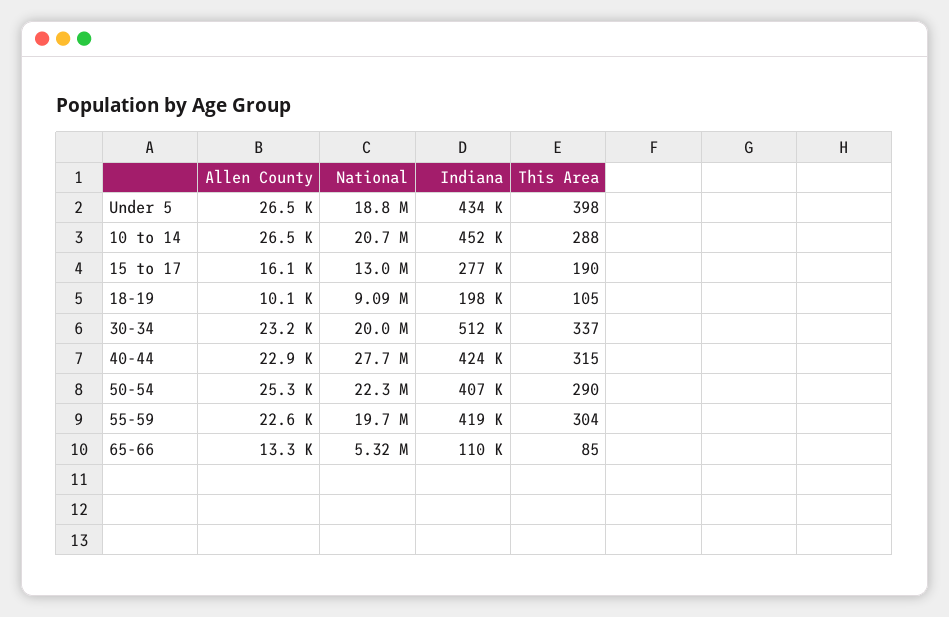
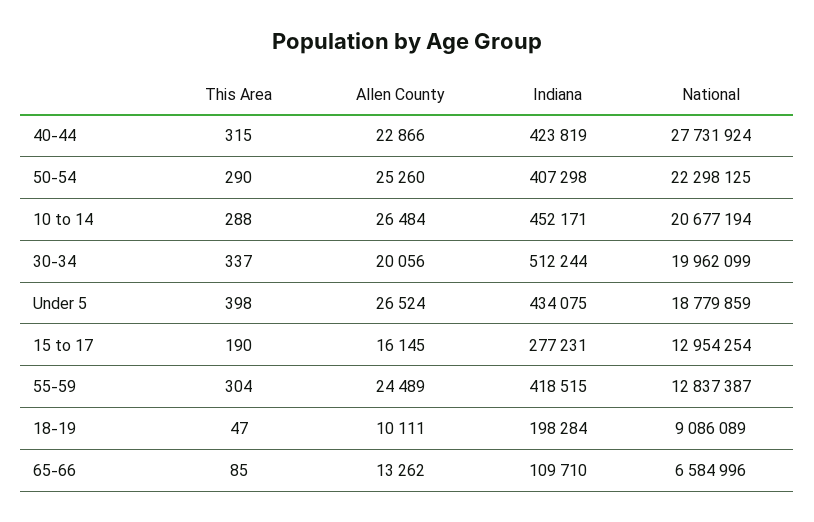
This Area, 18-19: 105 -> 47
Allen County, 30-34: 23200 -> 20056
Allen County, 55-59: 22600 -> 24489
National, 55-59: 19700000 -> 12837387
National, 65-66: 5320000 -> 6584996

